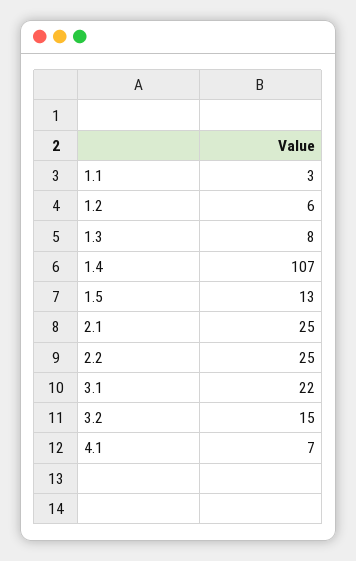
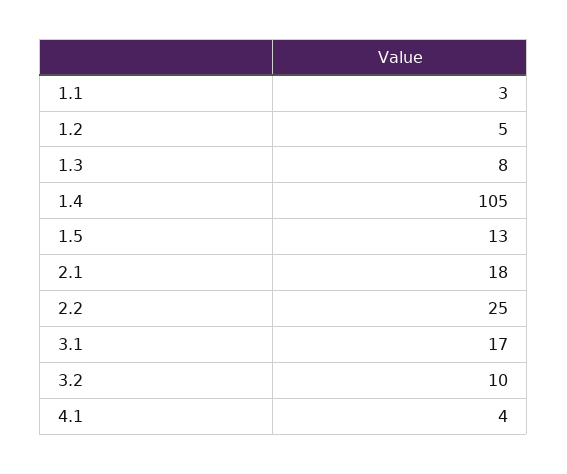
1.2: 6 -> 5
1.4: 107 -> 105
2.1: 25 -> 18
3.1: 22 -> 17
3.2: 15 -> 10
4.1: 7 -> 4

